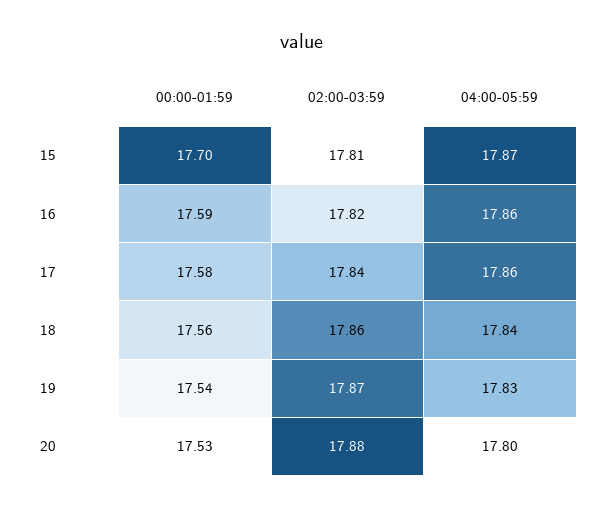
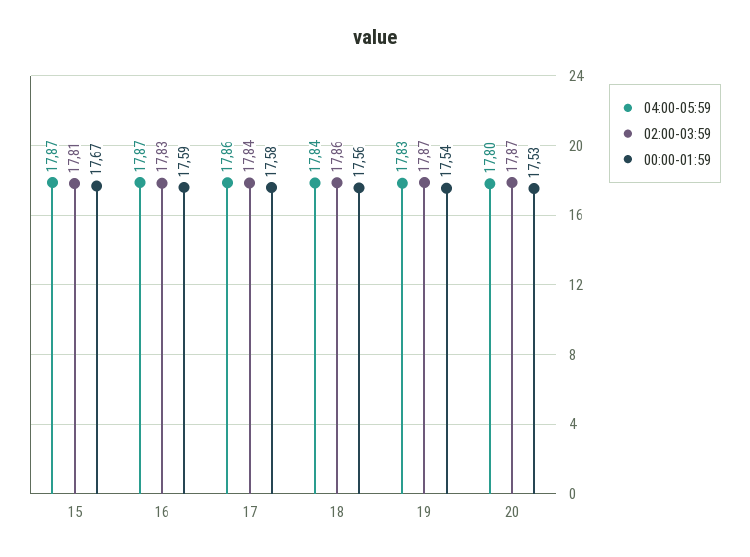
00:00-01:59, 15: 17.7 -> 17.67
02:00-03:59, 16: 17.82 -> 17.83
04:00-05:59, 16: 17.86 -> 17.87
02:00-03:59, 20: 17.88 -> 17.87

